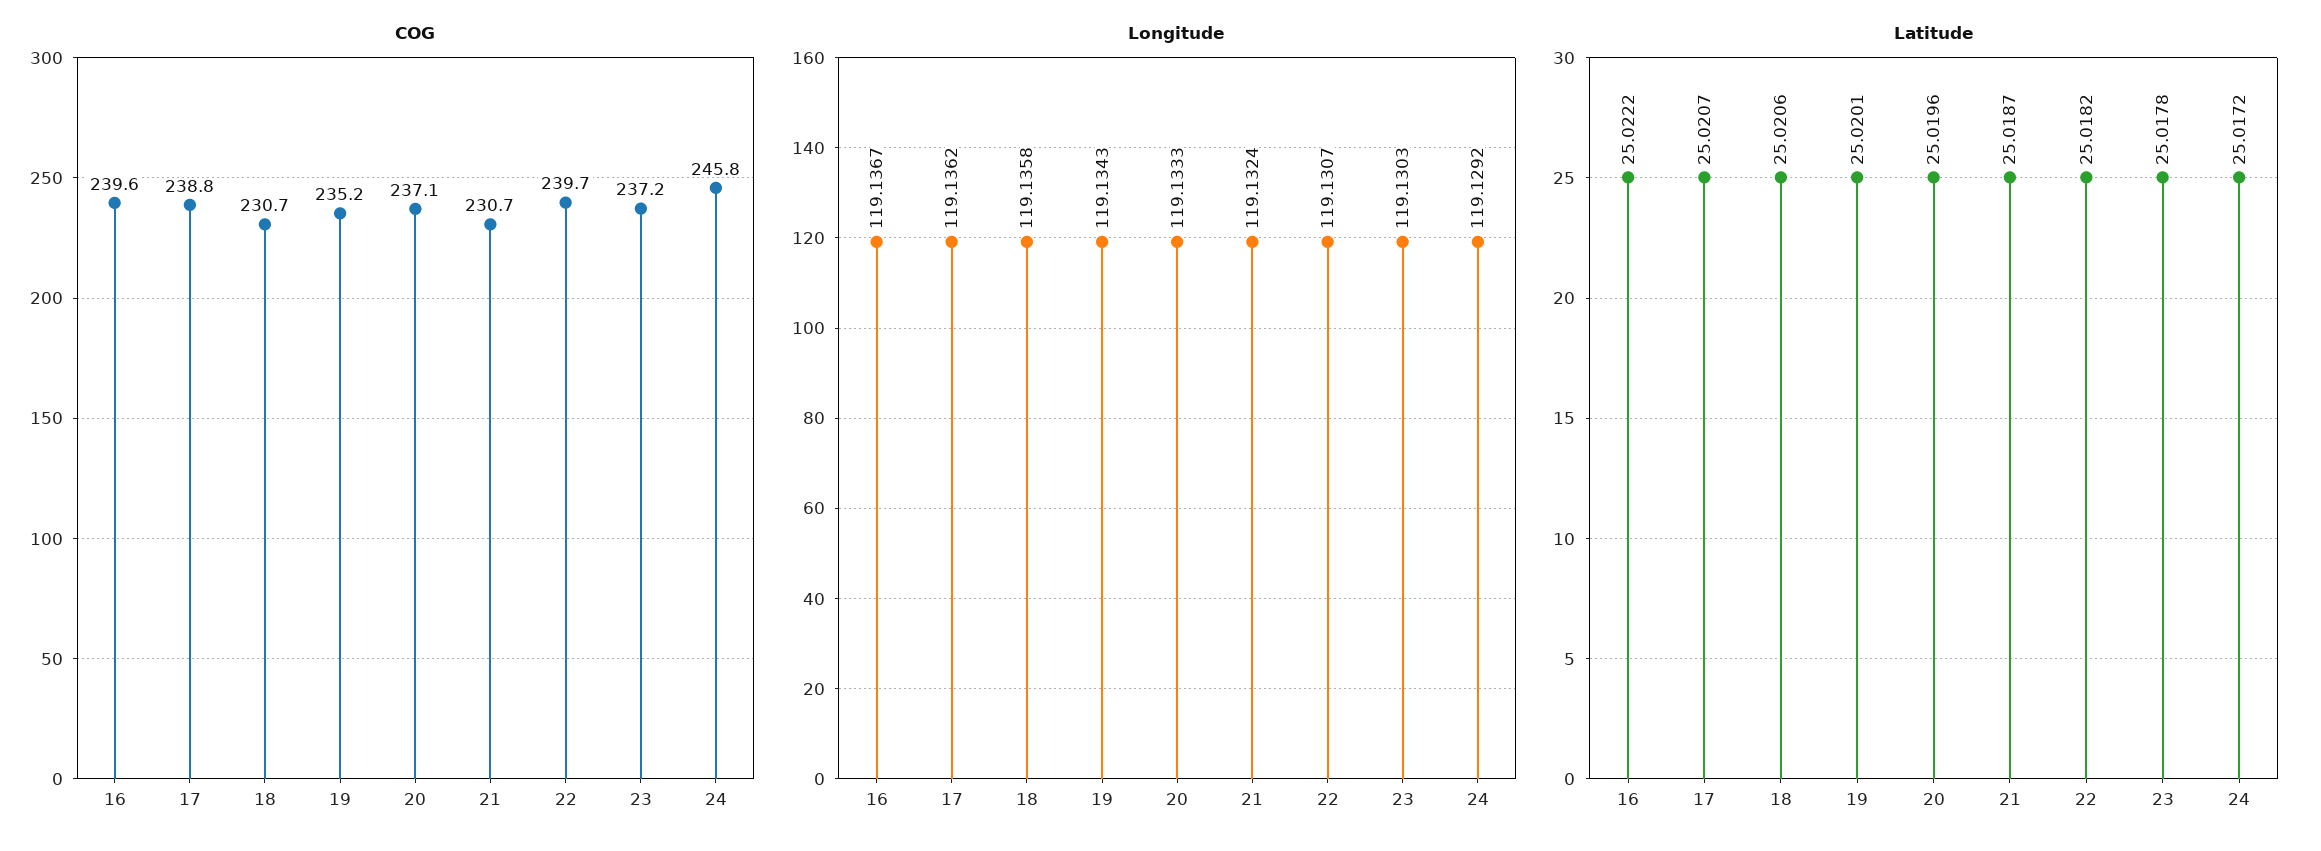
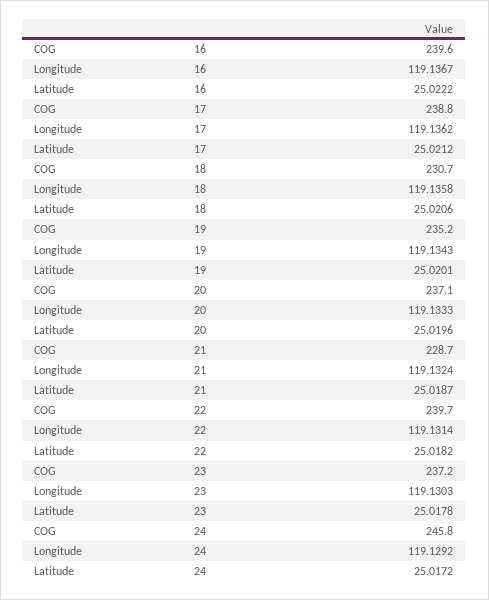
COG, 21: 230.7 -> 228.7
Longitude, 22: 119.1307 -> 119.1314
Latitude, 17: 25.0207 -> 25.0212

